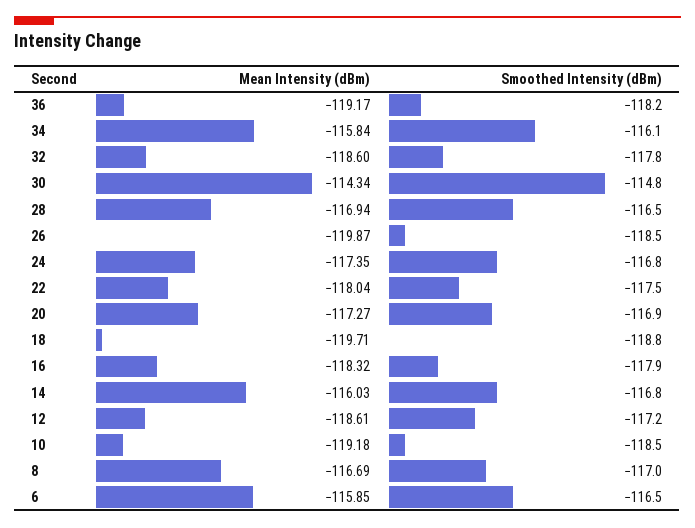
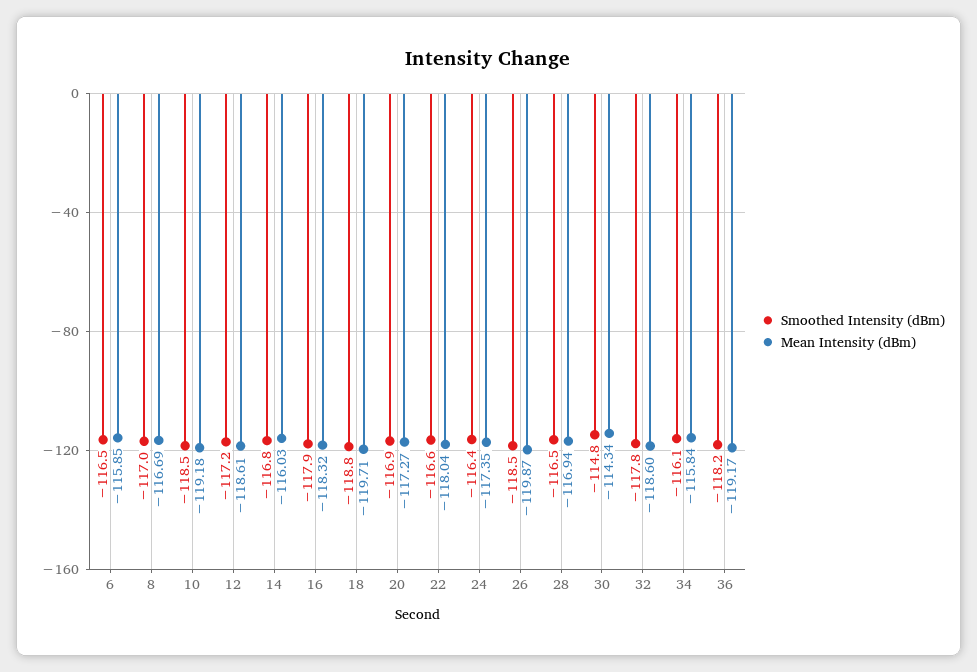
Smoothed Intensity (dBm), 24: -116.8 -> -116.4
Smoothed Intensity (dBm), 22: -117.5 -> -116.6

